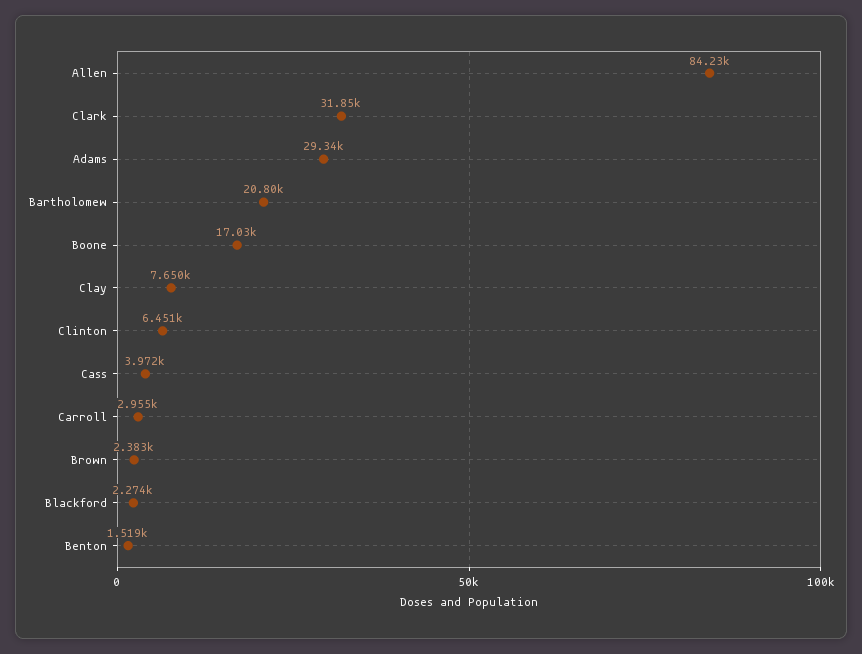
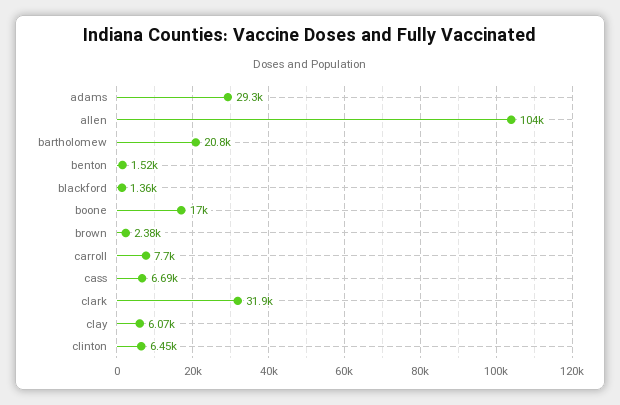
Allen: 84230 -> 104000
Clay: 7650 -> 6070
Cass: 3972 -> 6690
Carroll: 2955 -> 7700
Blackford: 2274 -> 1360

